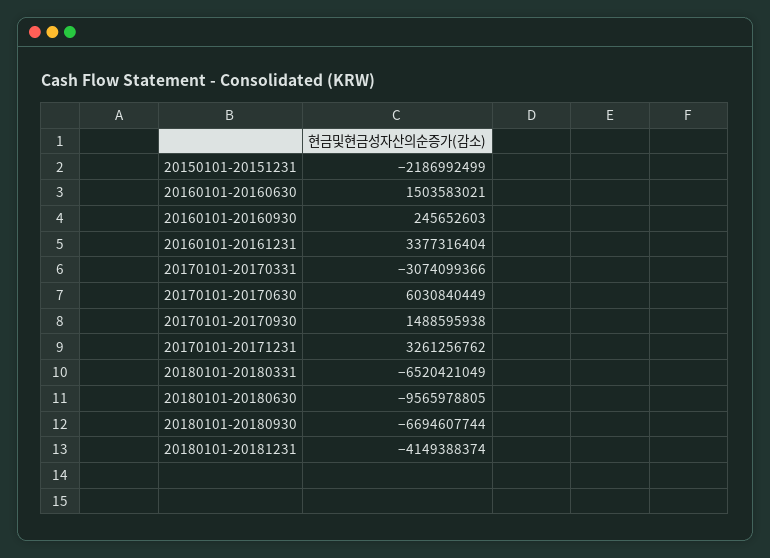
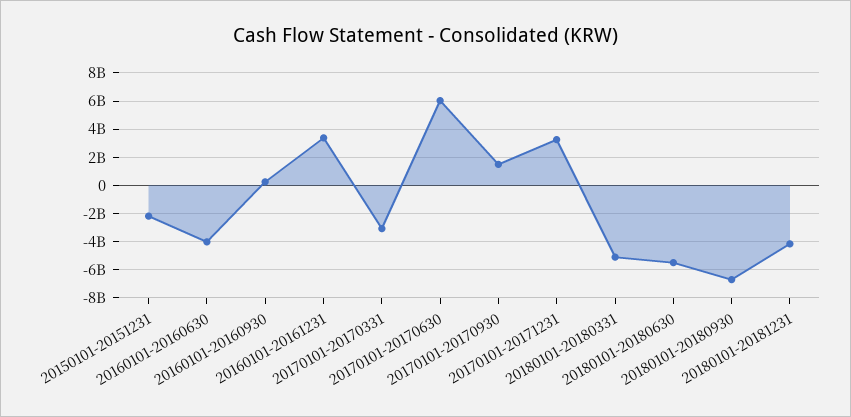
20160101-20160630: 1503583021 -> -4000000000
20180101-20180331: -6520421049 -> -5000000000
20180101-20180630: -9565978805 -> -5500000000

